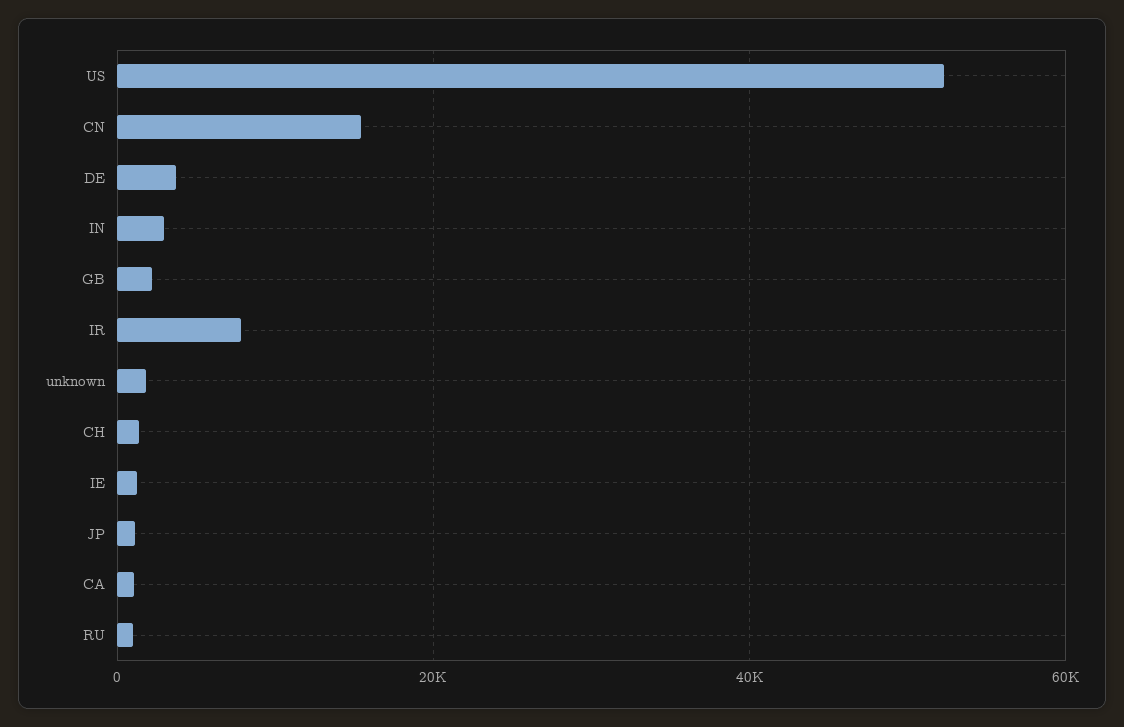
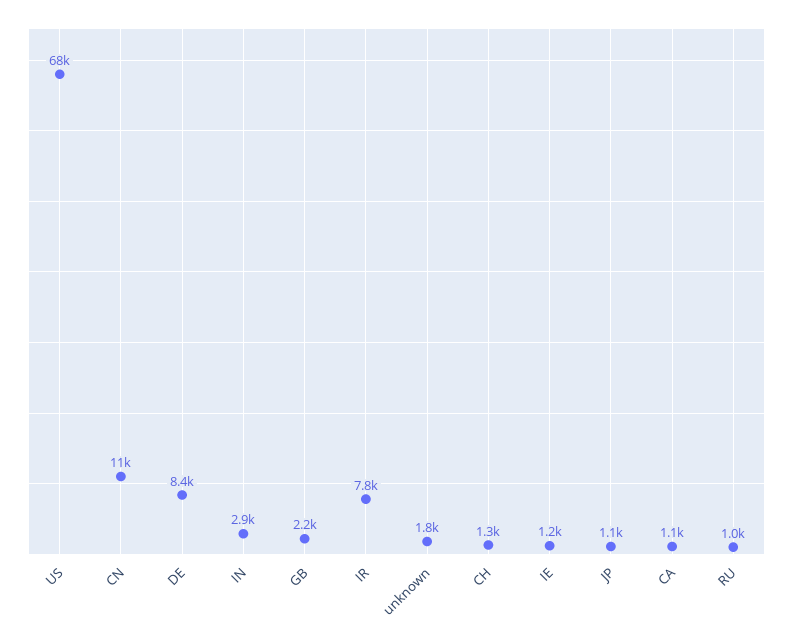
US: 52000 -> 68000
CN: 16000 -> 11000
DE: 4000 -> 8400

